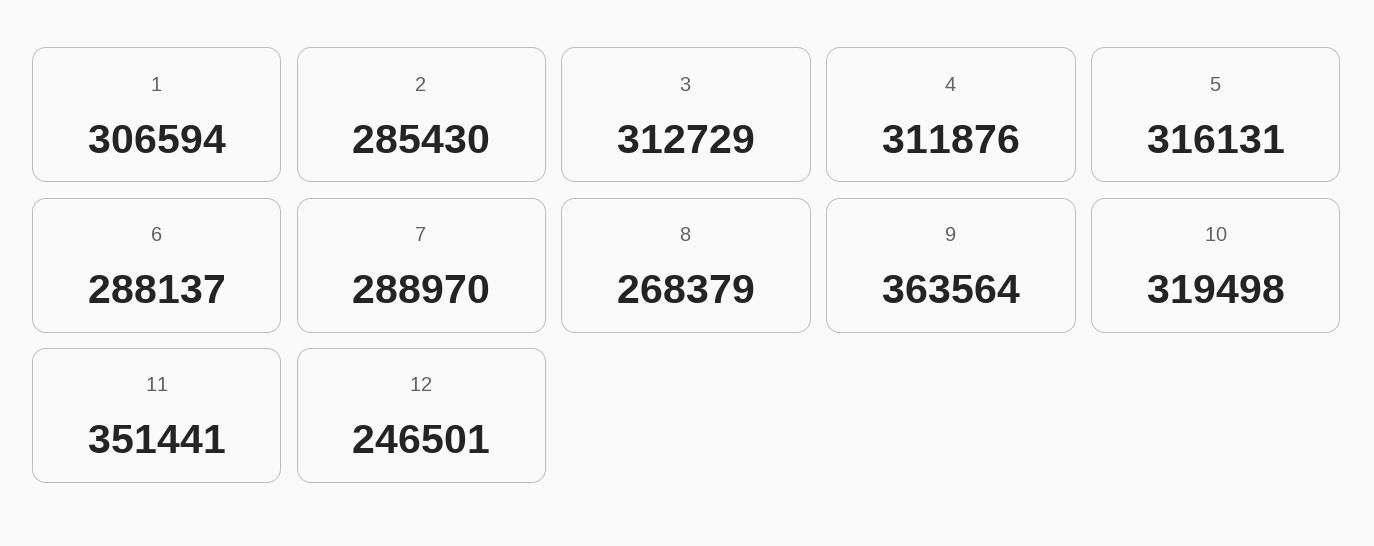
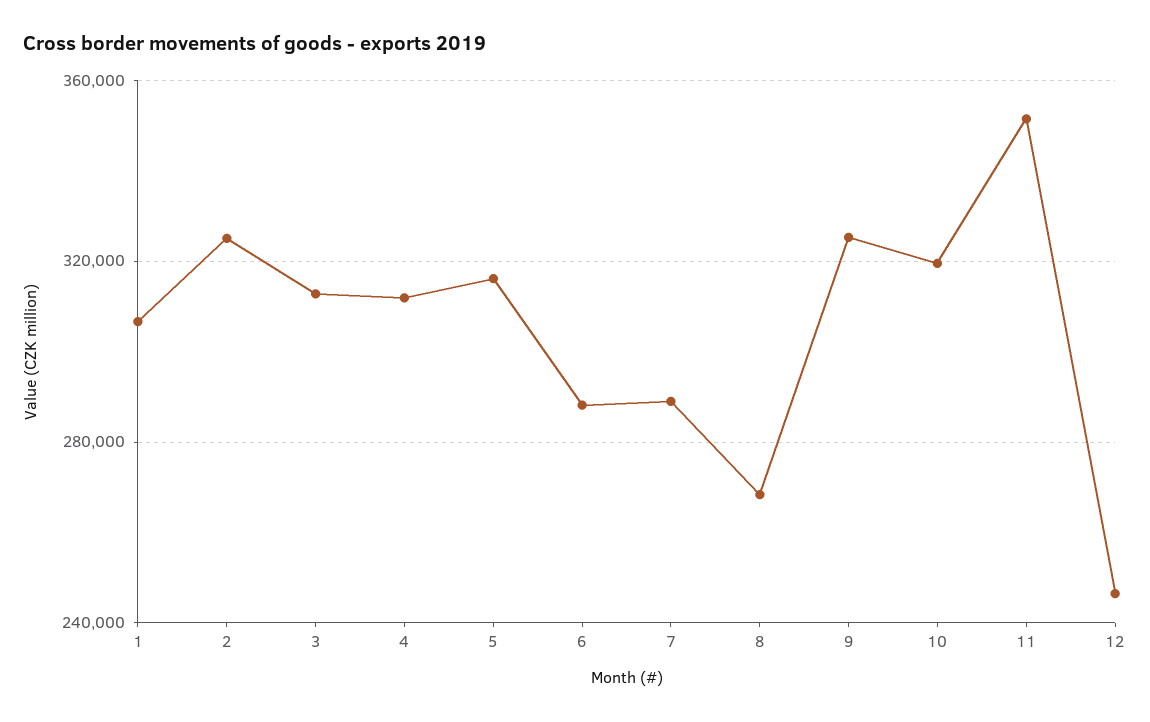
2: 285430 -> 325000
9: 363564 -> 325000

